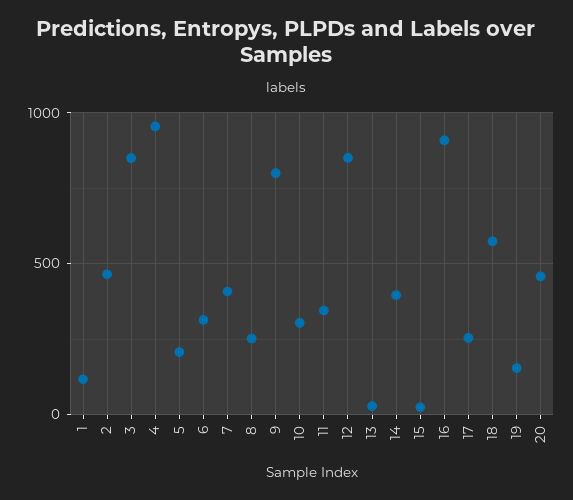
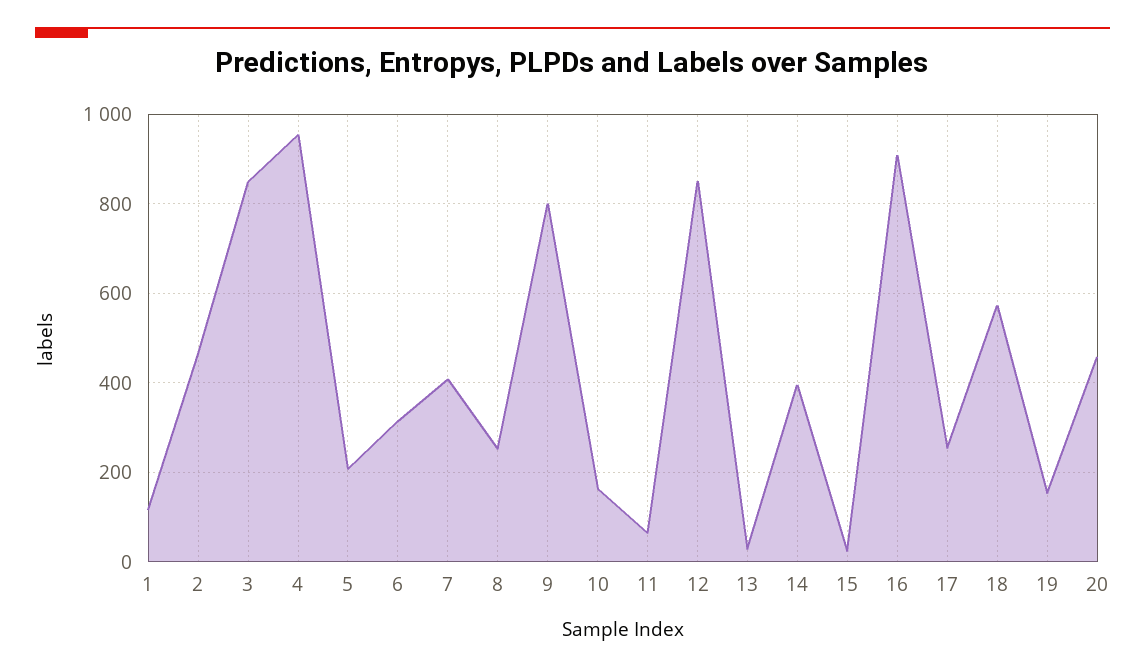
10: 300 -> 160
11: 350 -> 60

